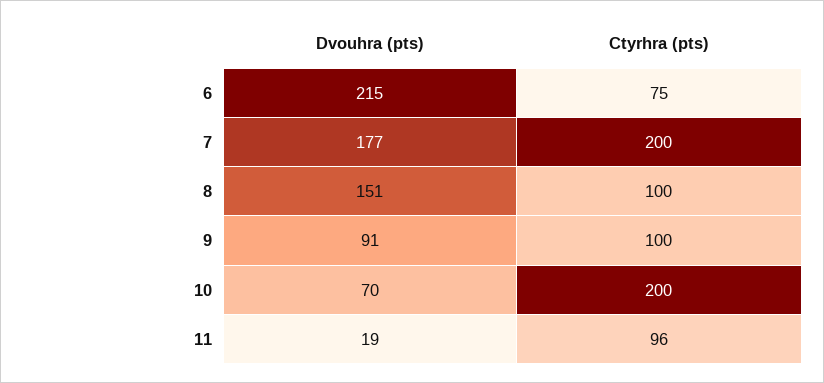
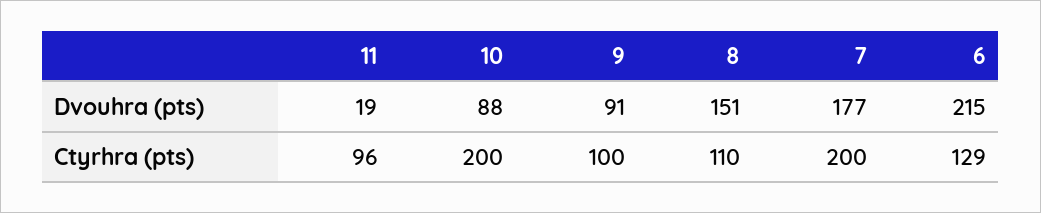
Ctyrhra (pts), 6: 75 -> 129
Ctyrhra (pts), 8: 100 -> 110
Dvouhra (pts), 10: 70 -> 88

